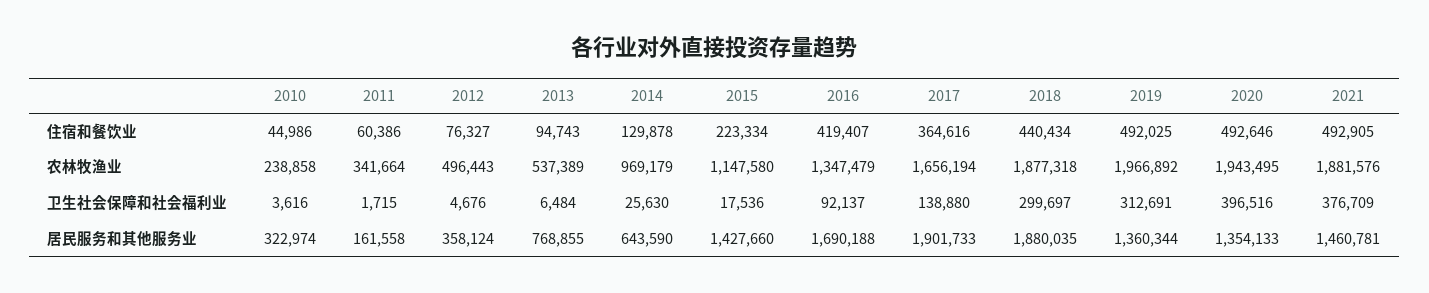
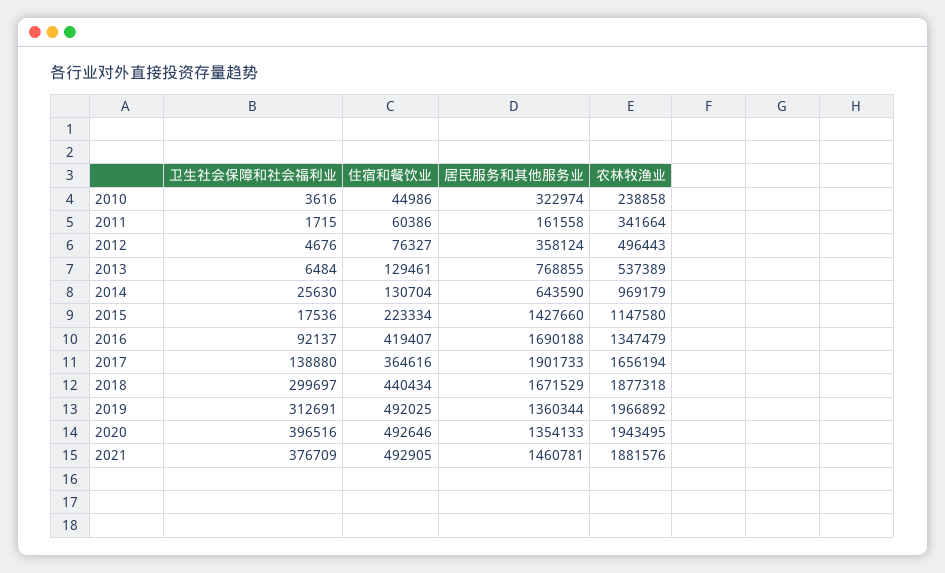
2013, 住宿和餐饮业: 94743 -> 129461
2014, 住宿和餐饮业: 129878 -> 130704
2018, 居民服务和其他服务业: 1880035 -> 1671529

